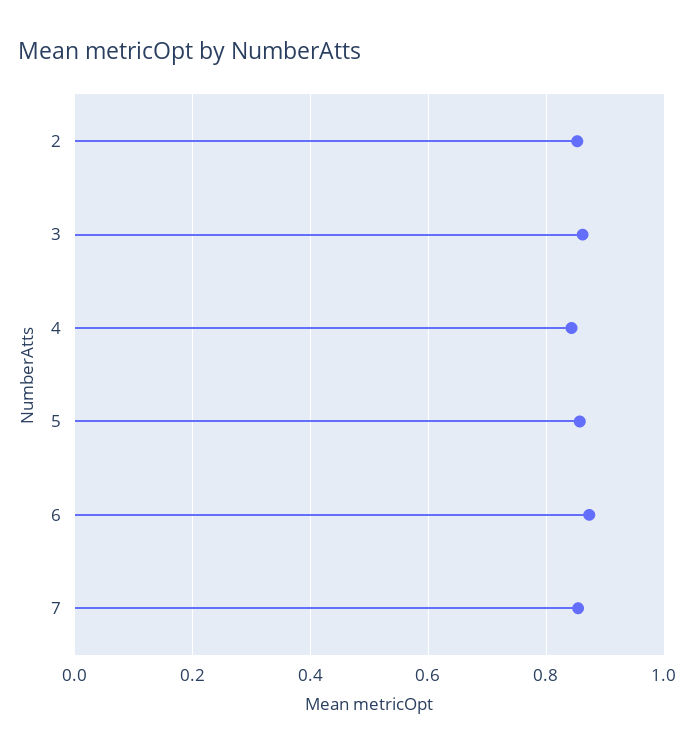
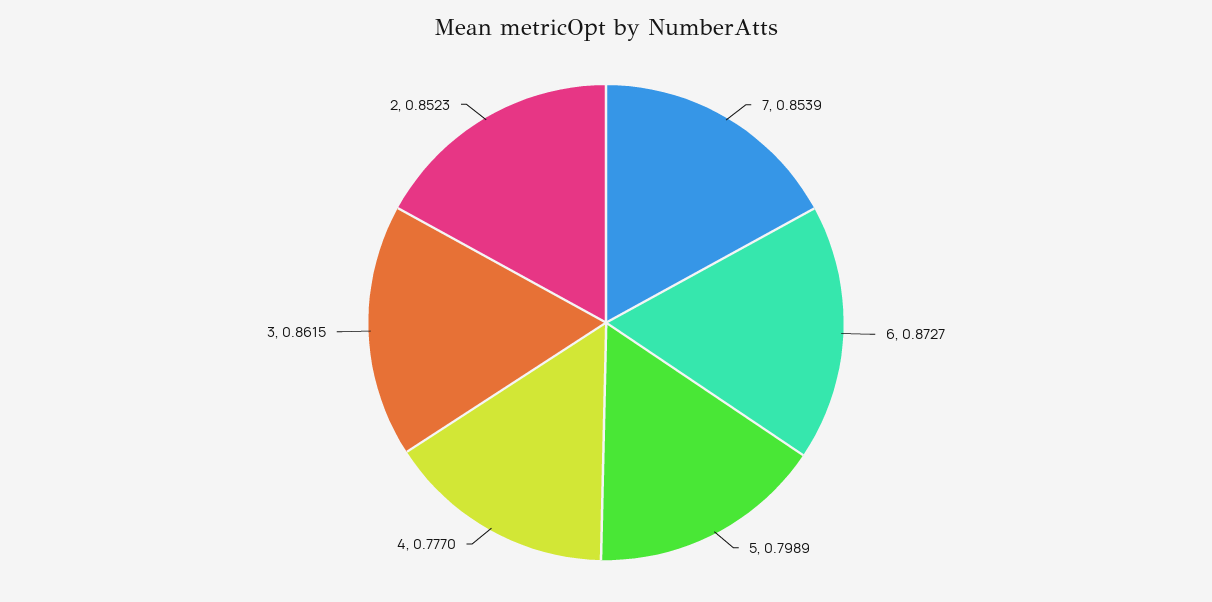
4: 0.84 -> 0.777
5: 0.86 -> 0.7989

